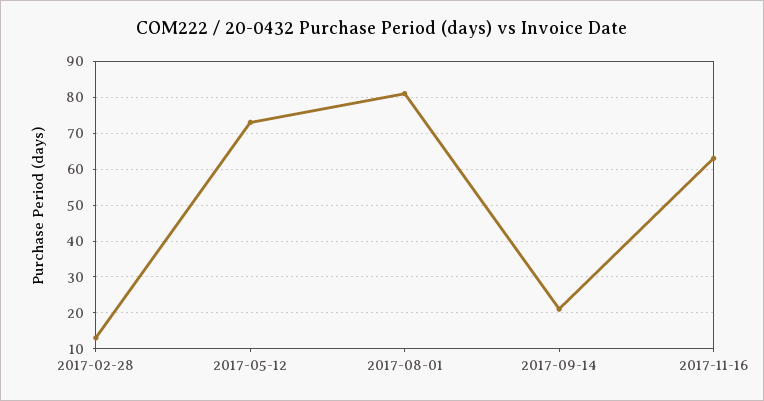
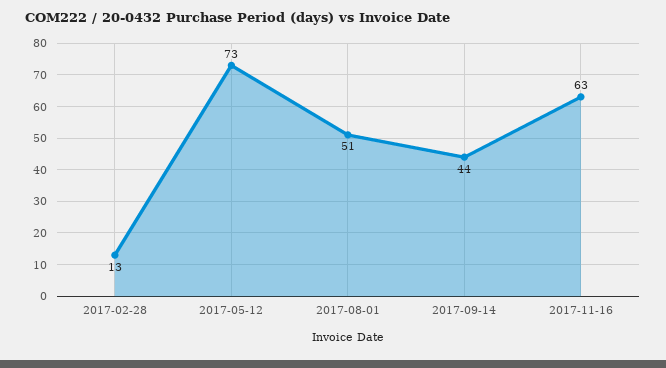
2017-08-01: 80 -> 51
2017-09-14: 20 -> 44

